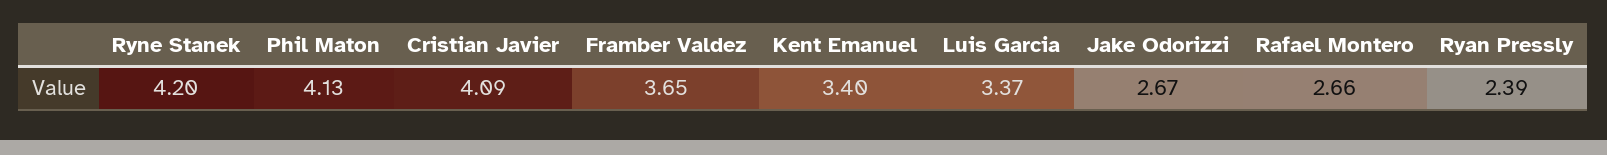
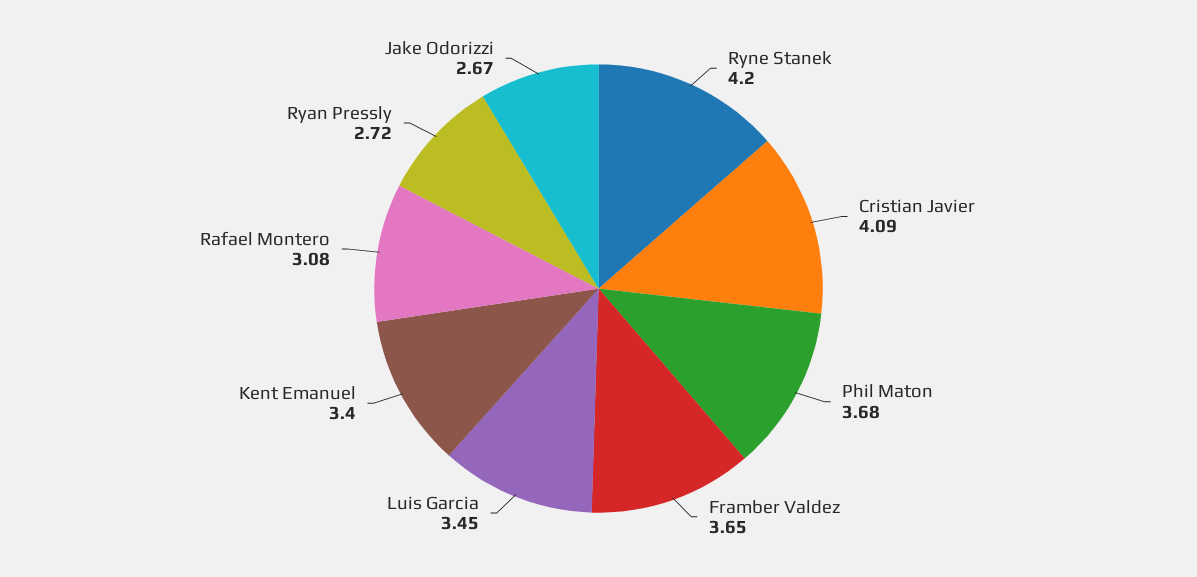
Phil Maton: 4.13 -> 3.68
Luis Garcia: 3.37 -> 3.45
Rafael Montero: 2.66 -> 3.08
Ryan Pressly: 2.39 -> 2.72

